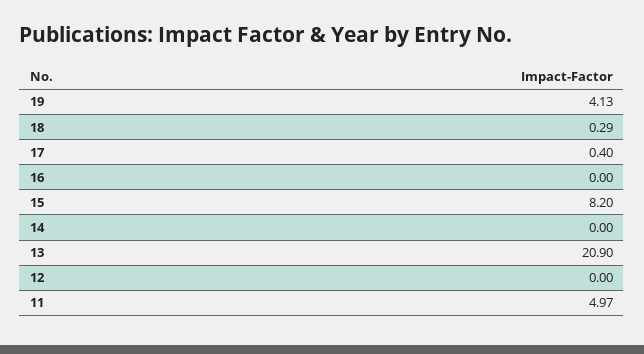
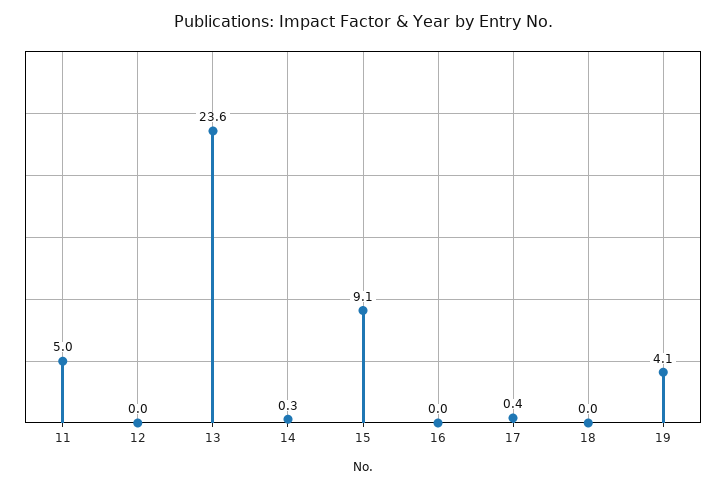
18: 0.29 -> 0
15: 8.2 -> 9.1
14: 0 -> 0.3
13: 20.9 -> 23.6

